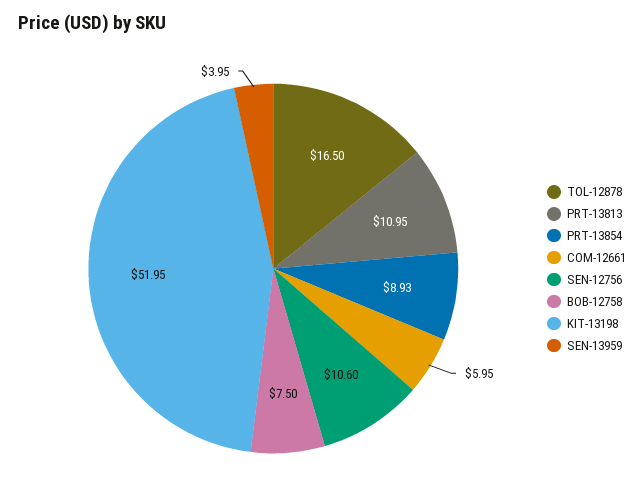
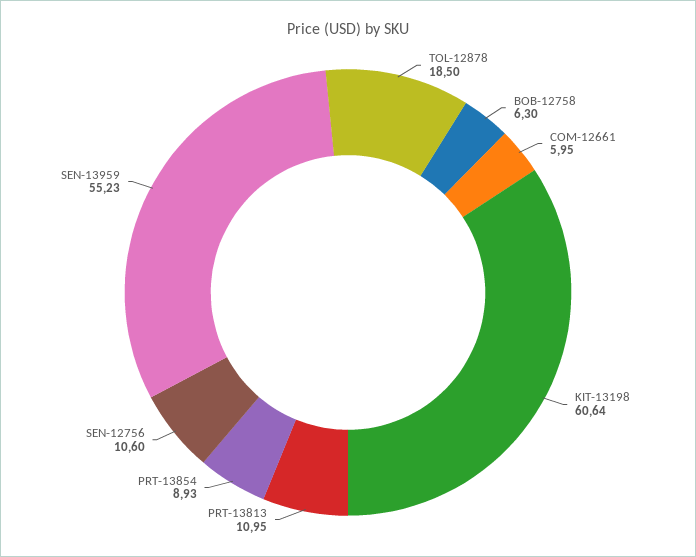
TOL-12878: 16.5 -> 18.5
BOB-12758: 7.5 -> 6.3
KIT-13198: 51.95 -> 60.64
SEN-13959: 3.95 -> 55.23

